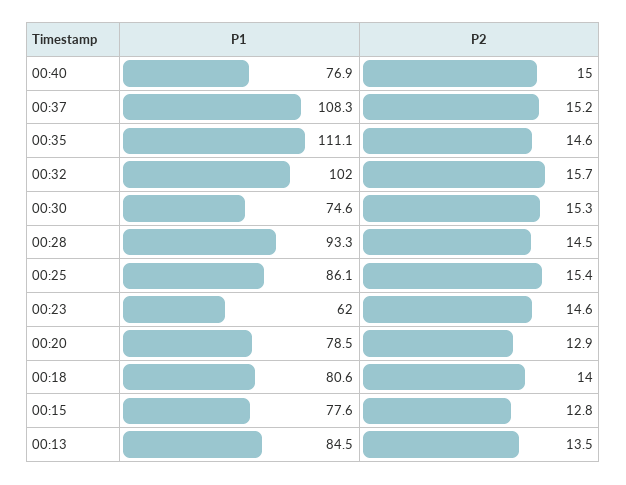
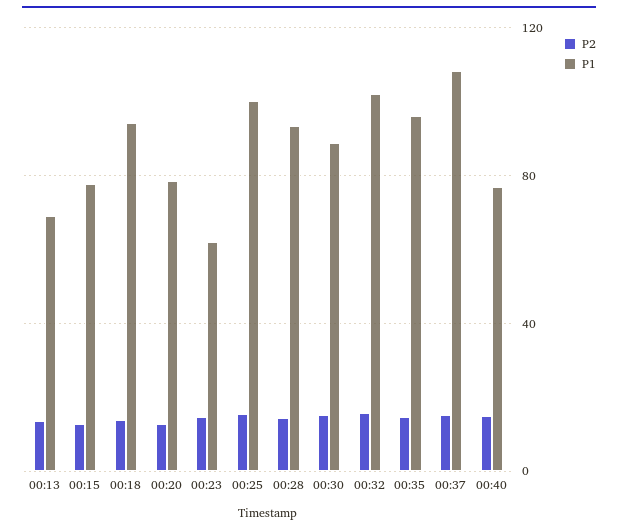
P1, 00:35: 111.1 -> 95
P1, 00:30: 74.6 -> 90
P1, 00:25: 86.1 -> 100
P1, 00:18: 80.6 -> 95
P1, 00:13: 84.5 -> 70

